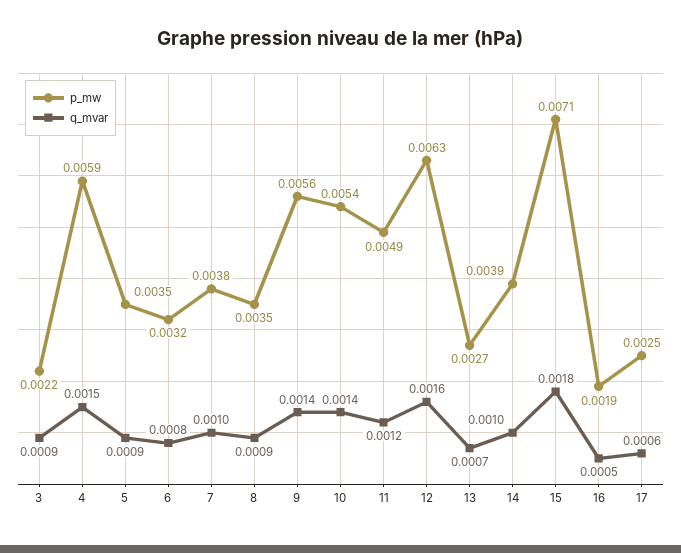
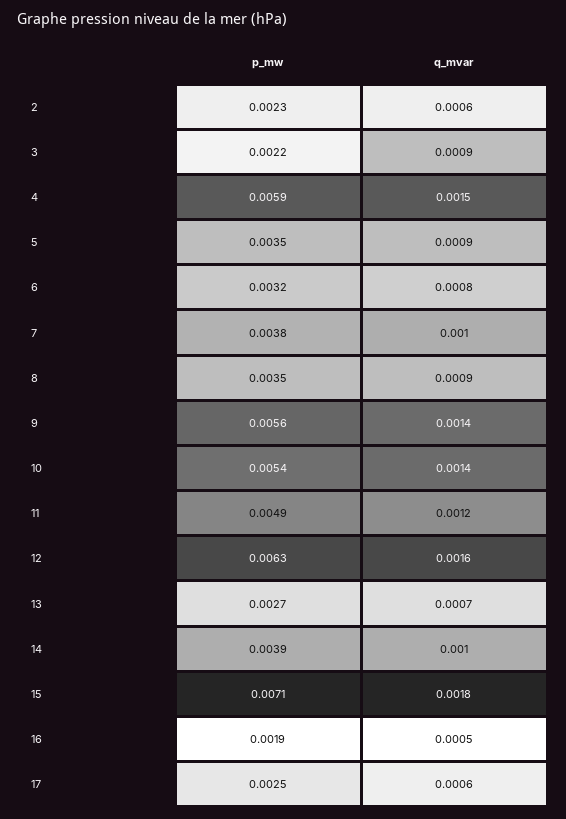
p_mw, 2: none -> 0.0023
q_mvar, 2: none -> 0.0006

